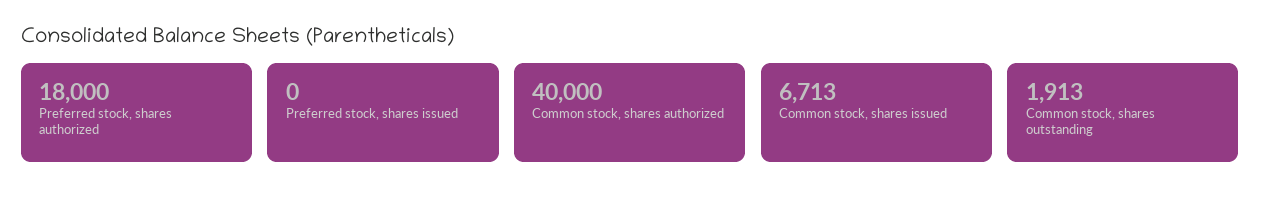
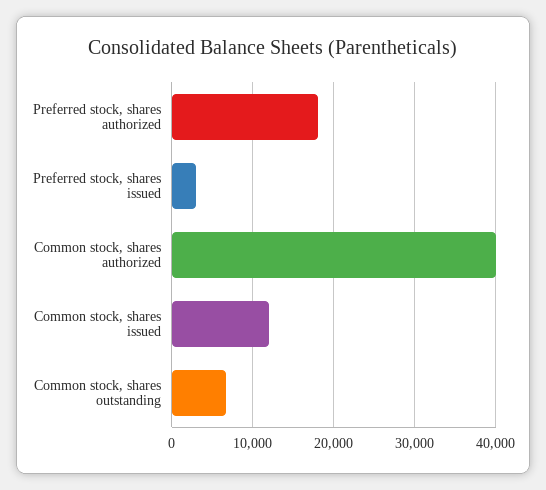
Preferred stock, shares issued: 0 -> 3000
Common stock, shares issued: 6713 -> 12000
Common stock, shares outstanding: 1913 -> 7000

